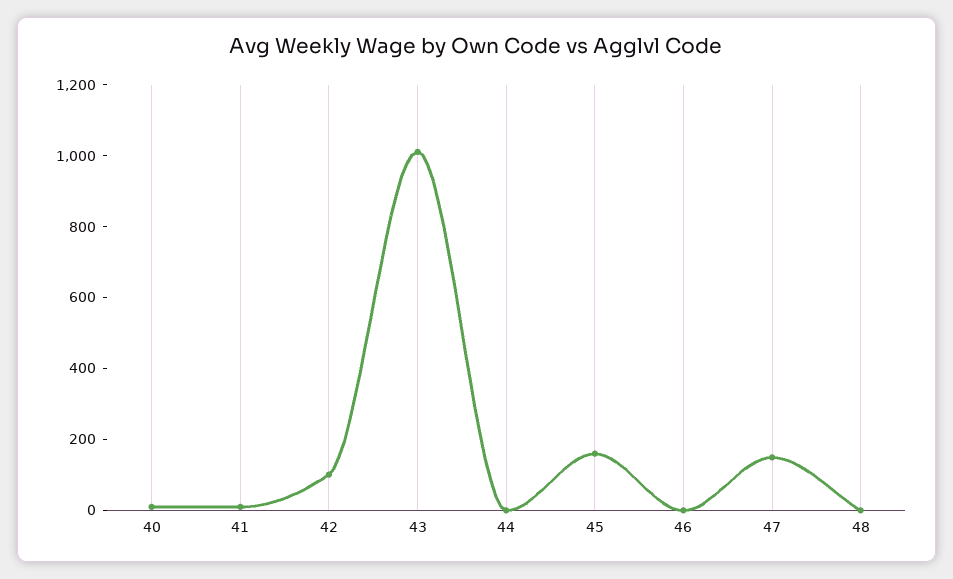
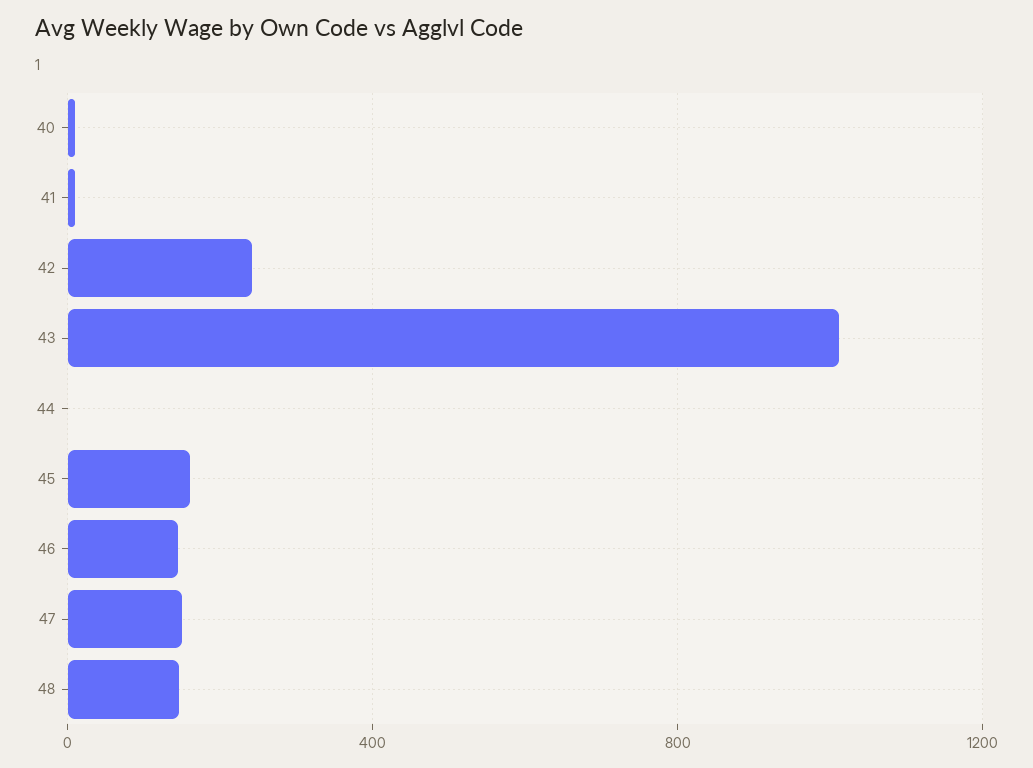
42: 100 -> 250
46: 0 -> 150
48: 0 -> 150

